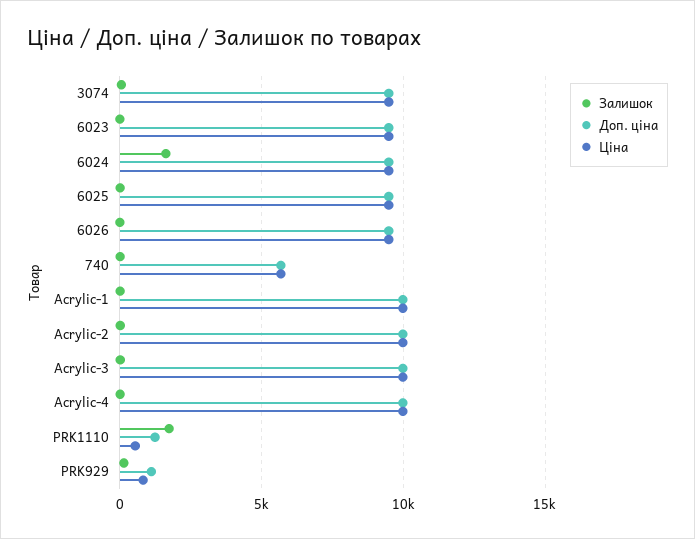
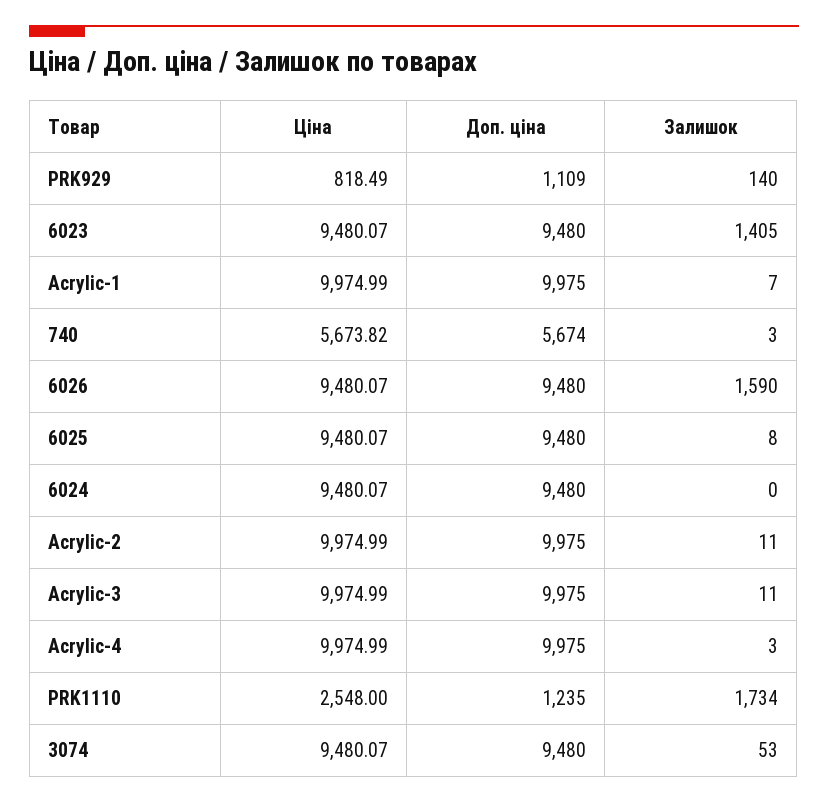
Залишок, 6023: 0 -> 1405
Залишок, 6024: 1500 -> 0
Залишок, 6026: 0 -> 1590
Ціна, PRK1110: 500 -> 2548

